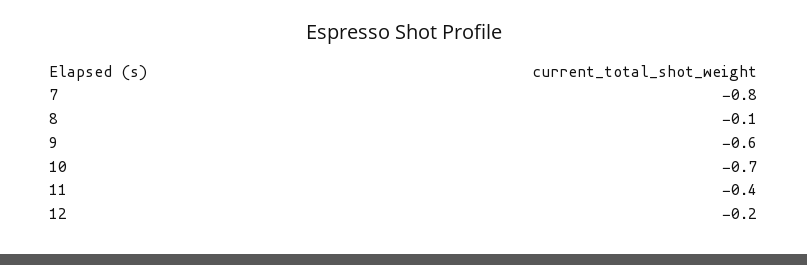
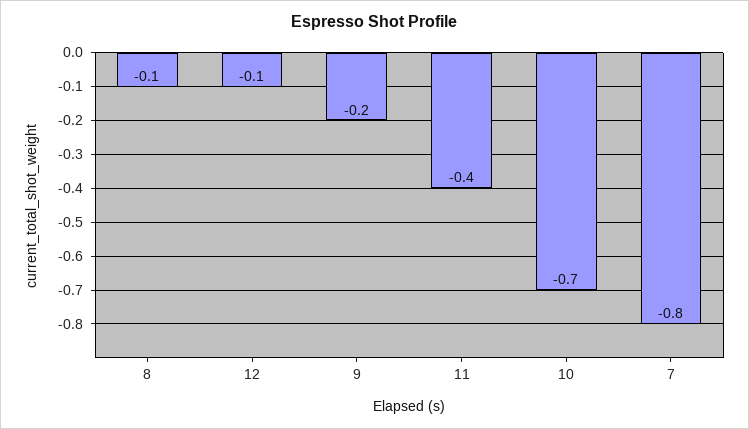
9: -0.6 -> -0.2
12: -0.2 -> -0.1

